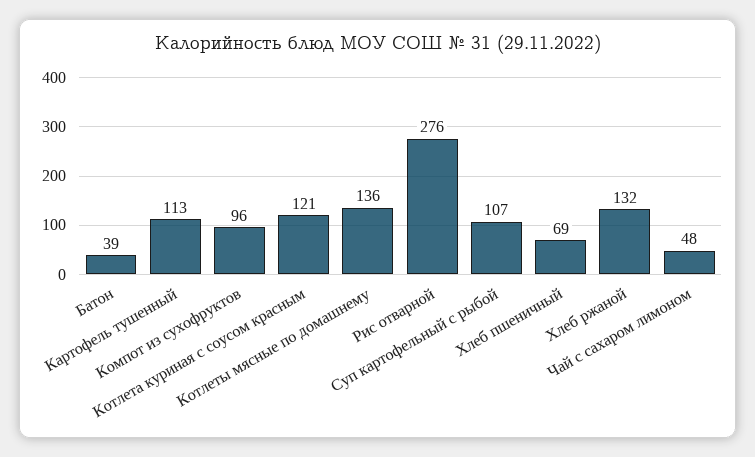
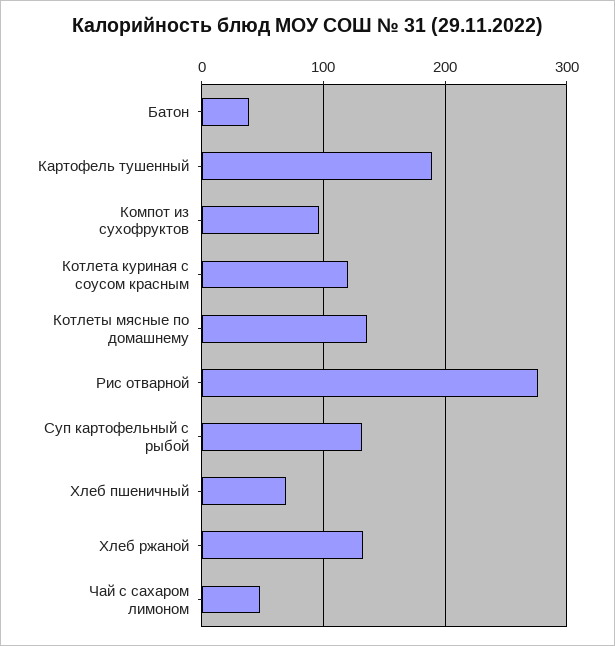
Картофель тушенный: 113 -> 190
Суп картофельный с рыбой: 107 -> 130

